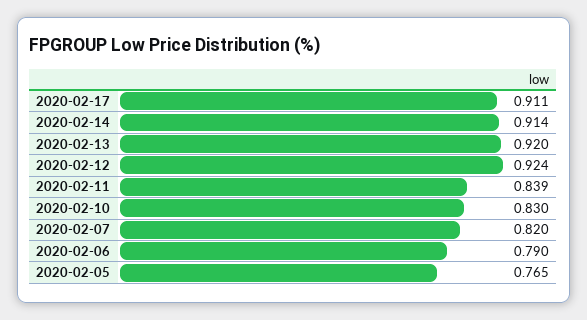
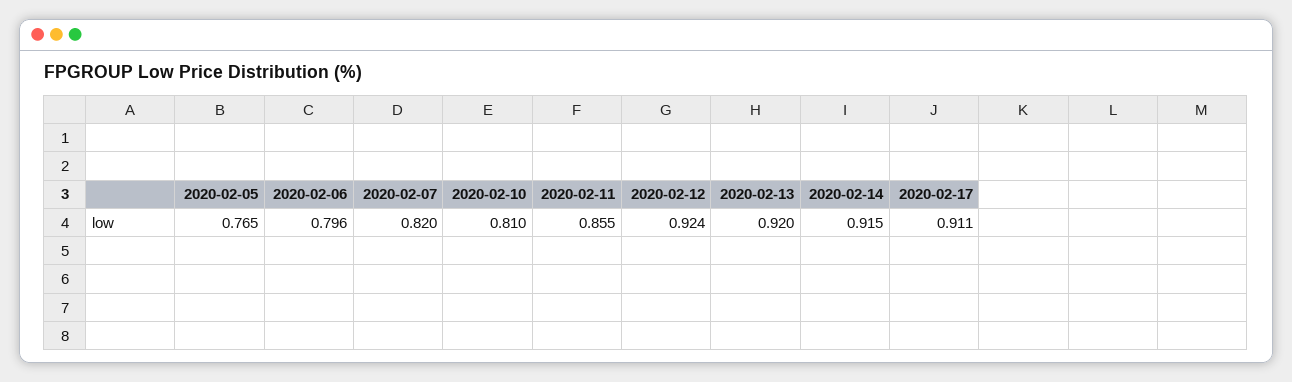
2020-02-14: 0.914 -> 0.915
2020-02-11: 0.839 -> 0.855
2020-02-10: 0.83 -> 0.81
2020-02-06: 0.79 -> 0.796

